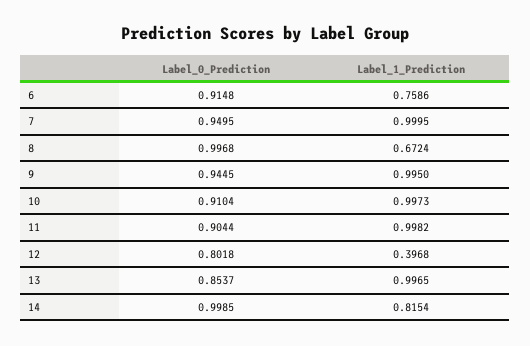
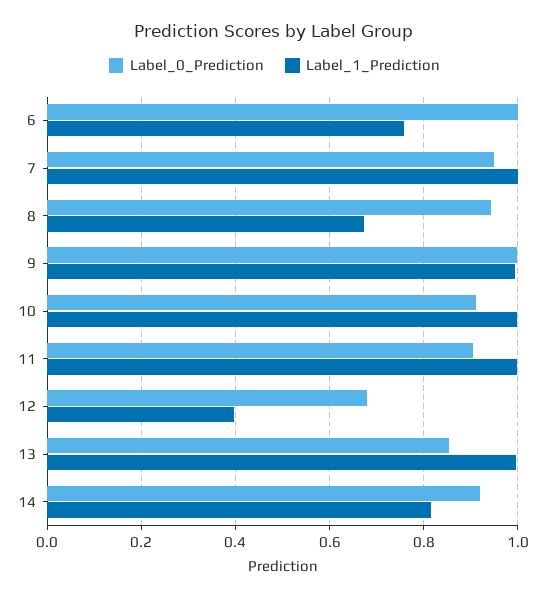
Label_0_Prediction, 6: 0.9148 -> 1
Label_0_Prediction, 8: 0.9968 -> 0.94
Label_0_Prediction, 9: 0.9445 -> 1
Label_0_Prediction, 12: 0.8018 -> 0.68
Label_0_Prediction, 14: 0.9985 -> 0.92

